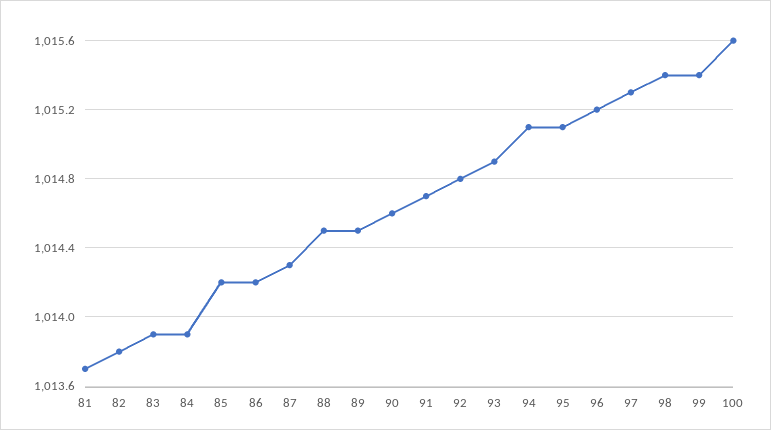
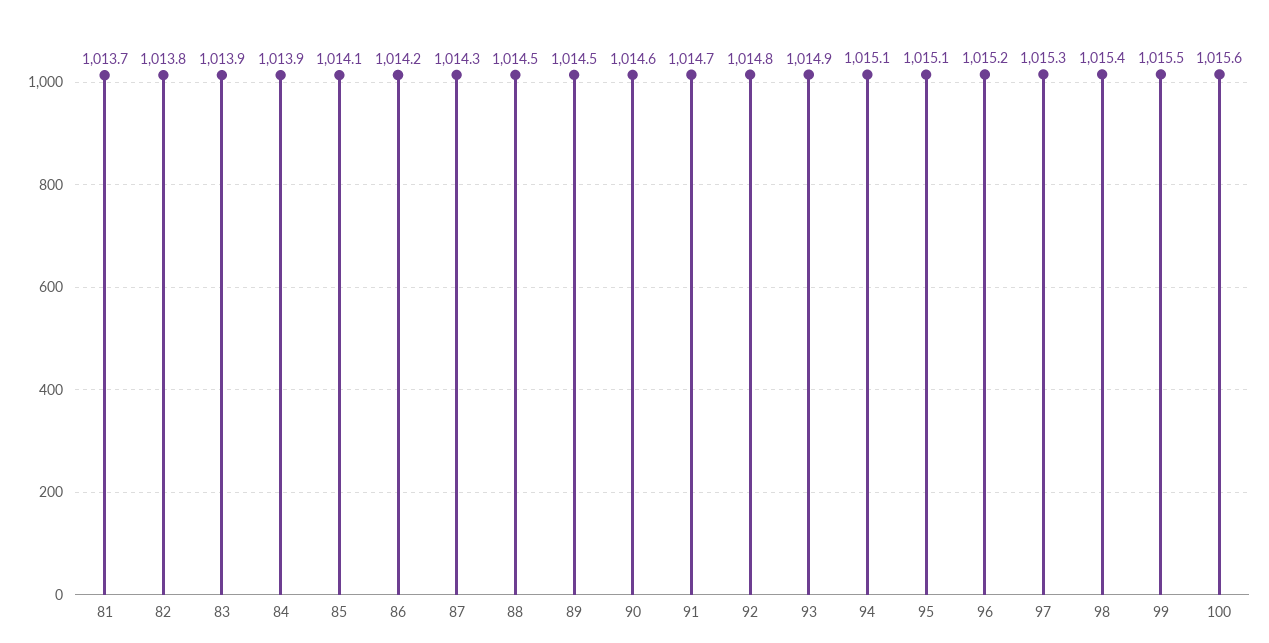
85: 1014.2 -> 1014.1
99: 1015.4 -> 1015.5

